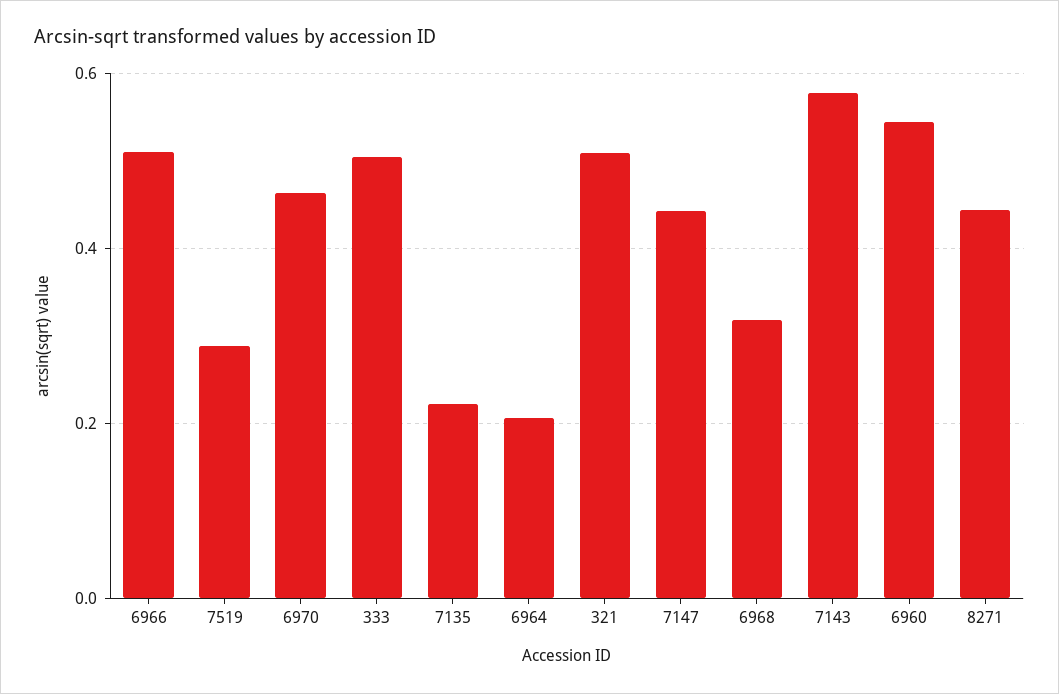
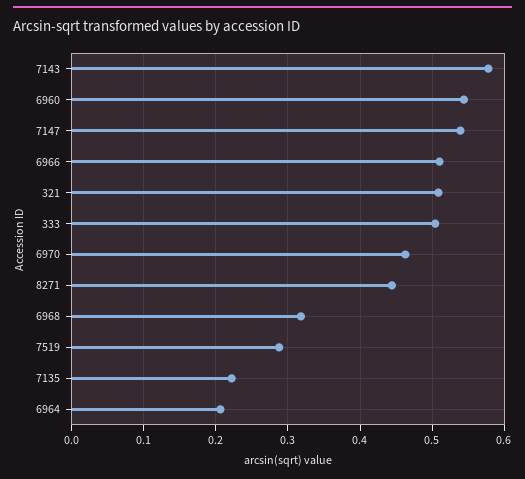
7147: 0.44 -> 0.54

